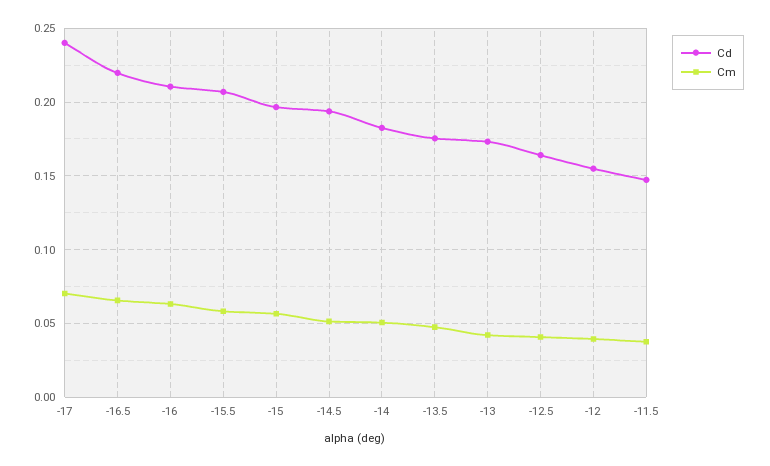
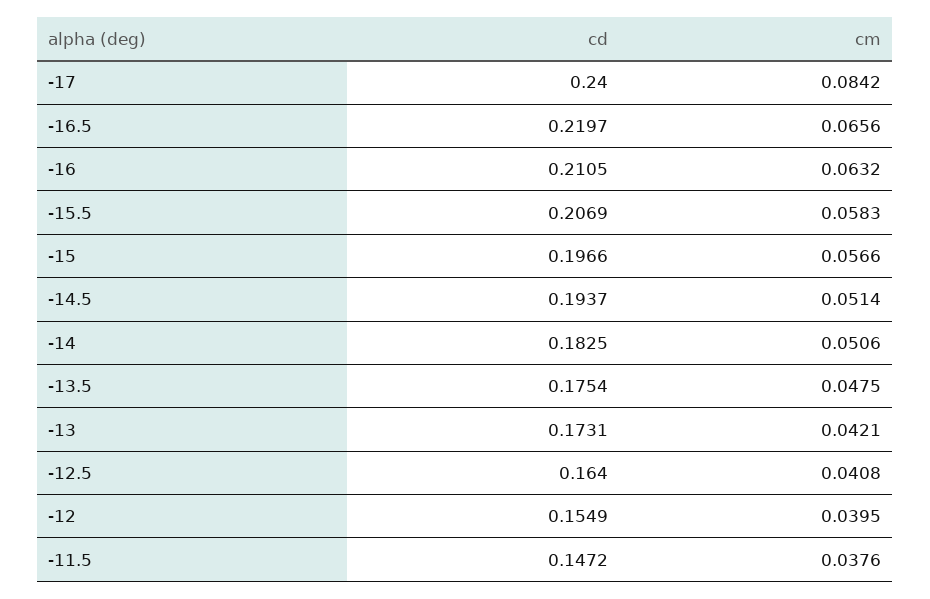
Cm, -17: 0.07 -> 0.0842

